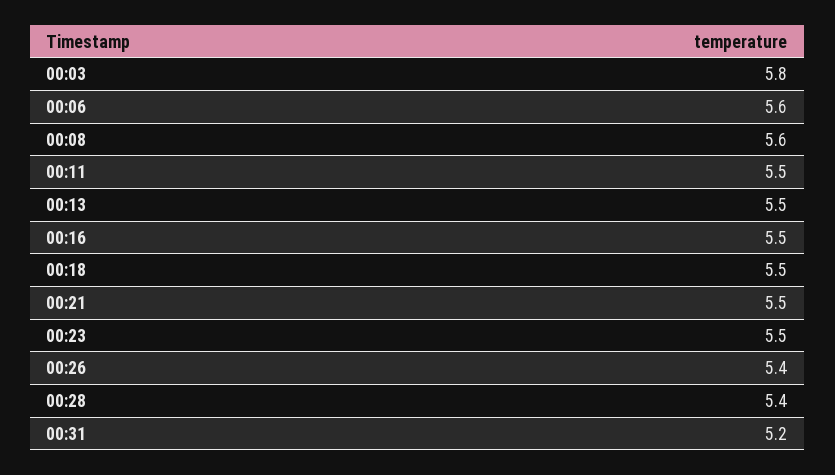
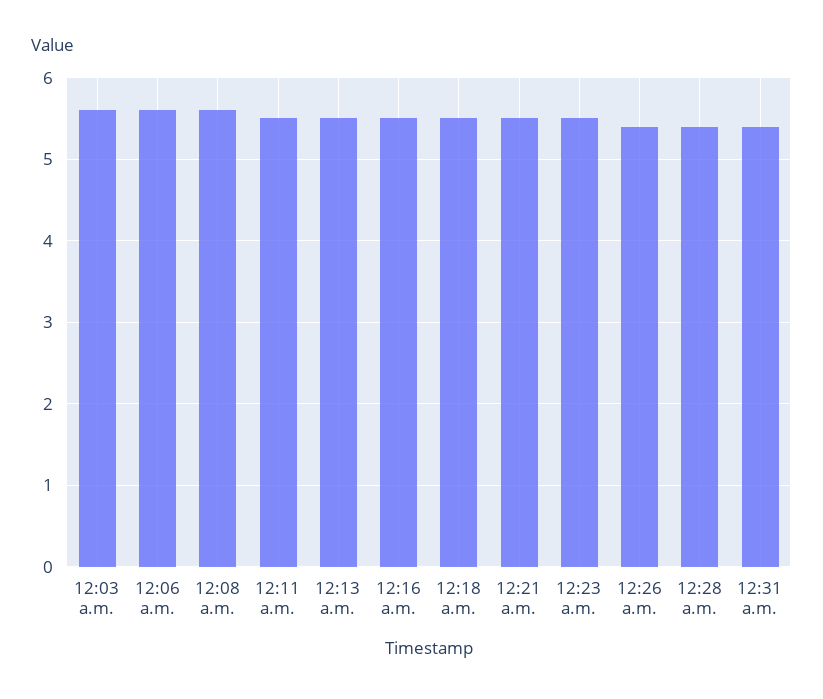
00:03: 5.8 -> 5.6
00:31: 5.2 -> 5.4

